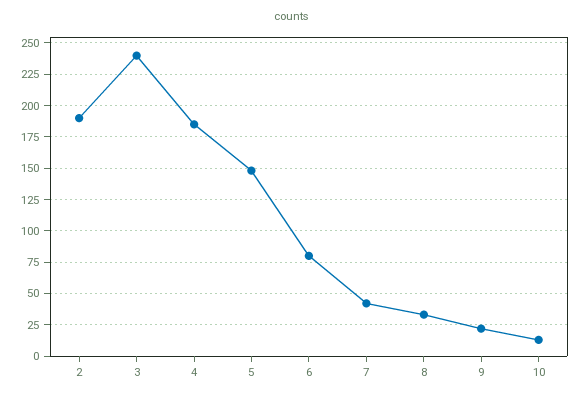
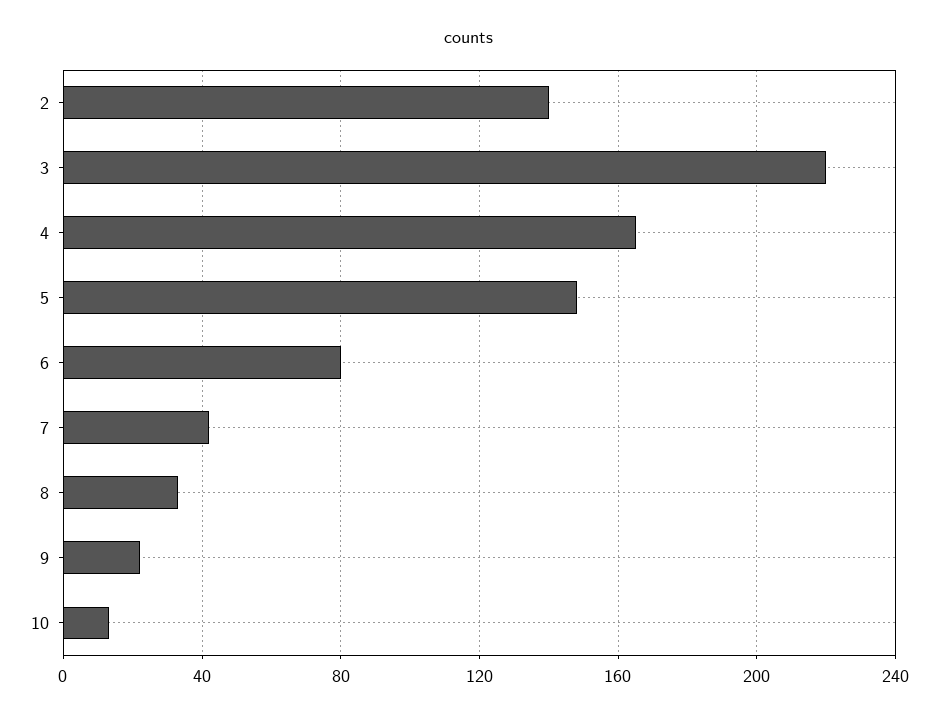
2: 190 -> 140
3: 240 -> 220
4: 185 -> 165

